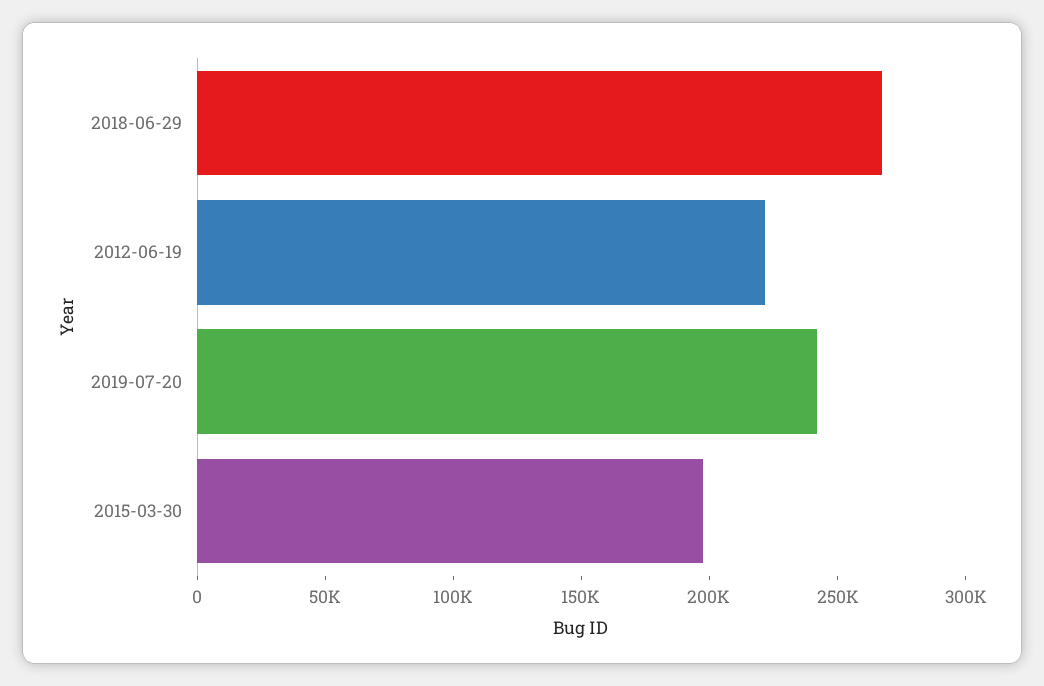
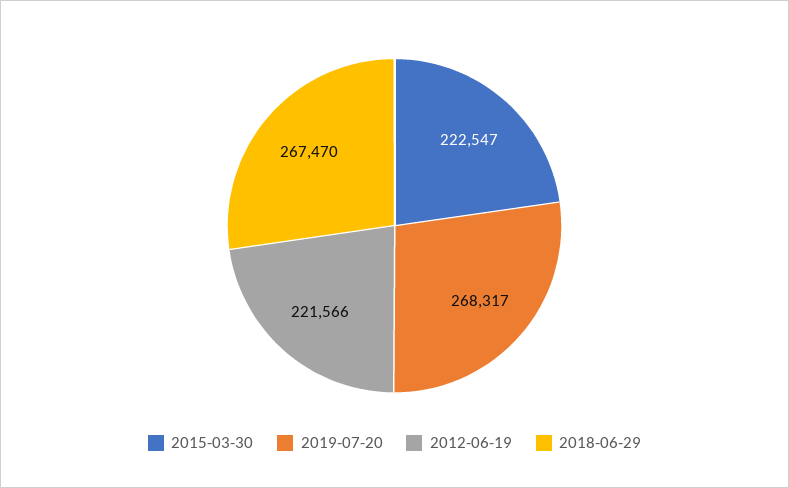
2019-07-20: 240000 -> 268317
2015-03-30: 200000 -> 222547

